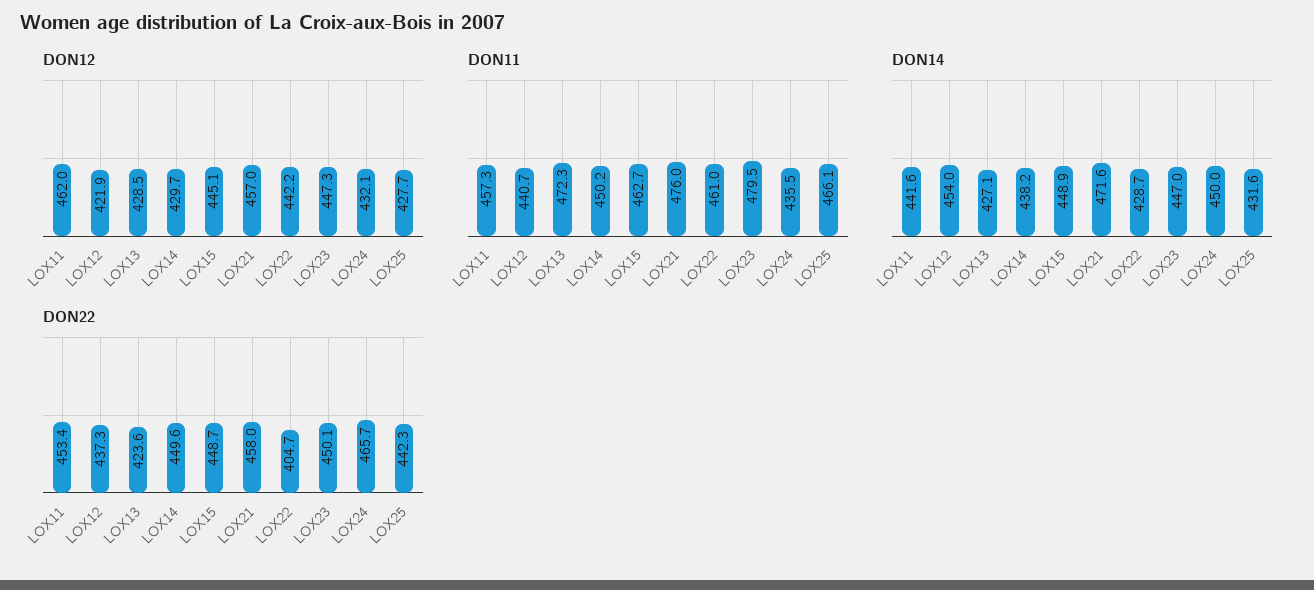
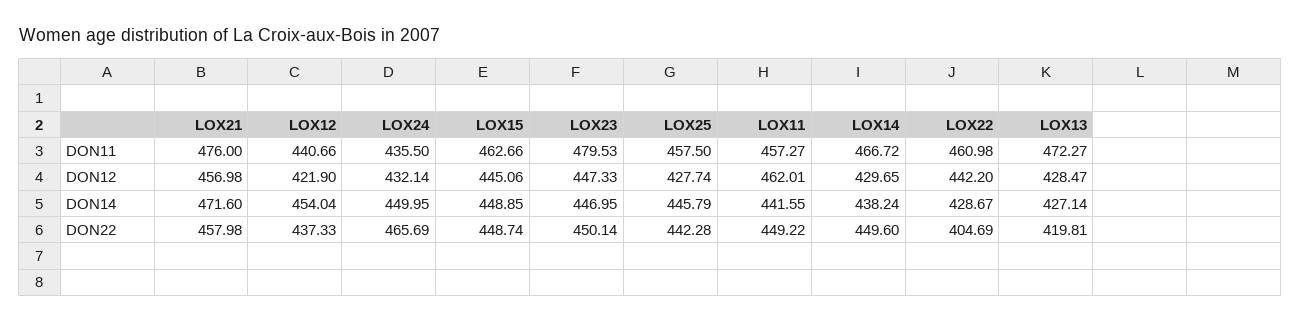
DON11, LOX14: 450.2 -> 466.72
DON11, LOX25: 466.1 -> 457.5
DON14, LOX25: 431.6 -> 445.79
DON22, LOX11: 453.4 -> 449.22
DON22, LOX13: 423.6 -> 419.81

